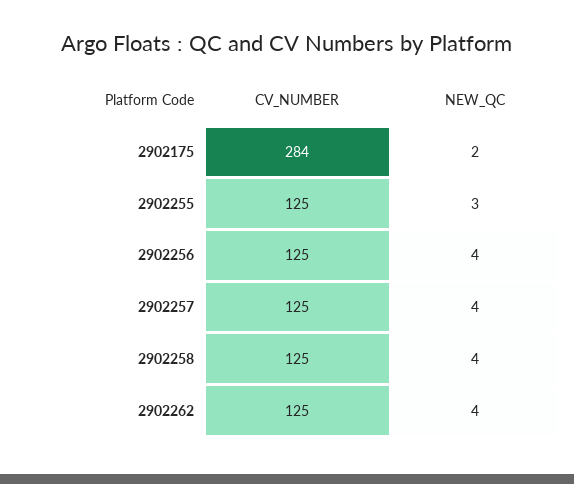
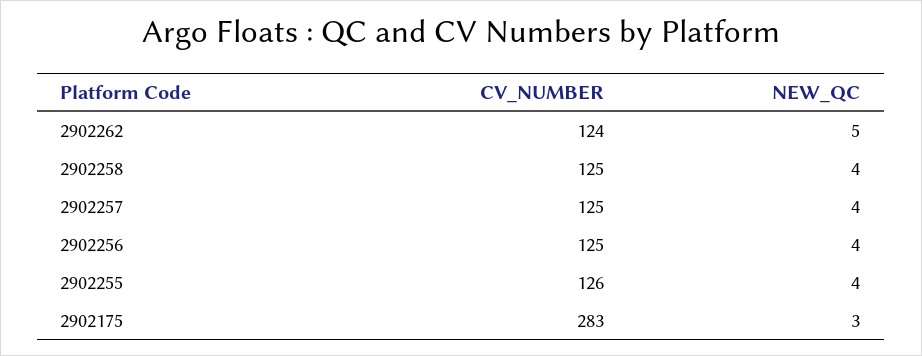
CV_NUMBER, 2902175: 284 -> 283
NEW_QC, 2902175: 2 -> 3
CV_NUMBER, 2902255: 125 -> 126
NEW_QC, 2902255: 3 -> 4
CV_NUMBER, 2902262: 125 -> 124
NEW_QC, 2902262: 4 -> 5

